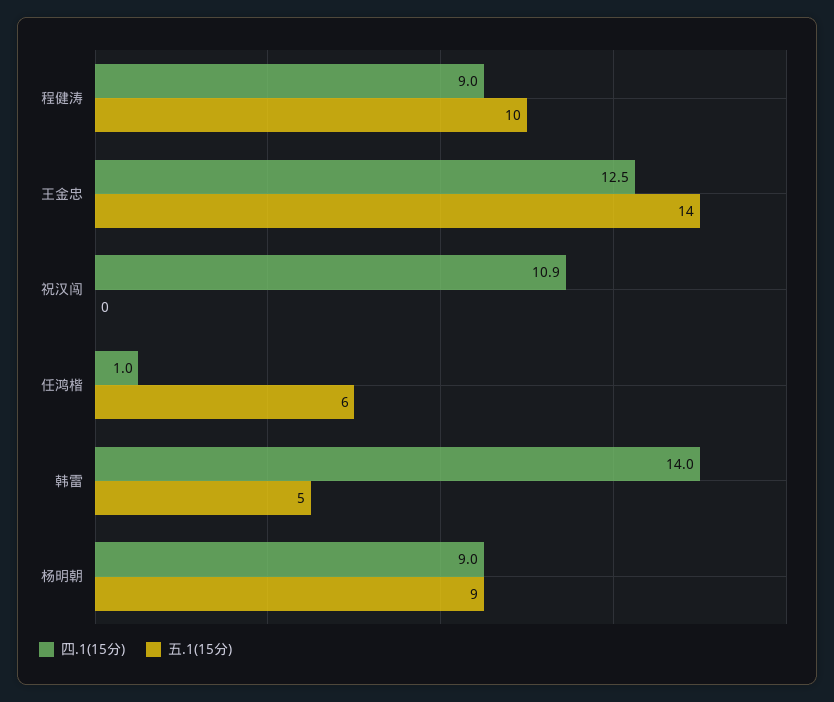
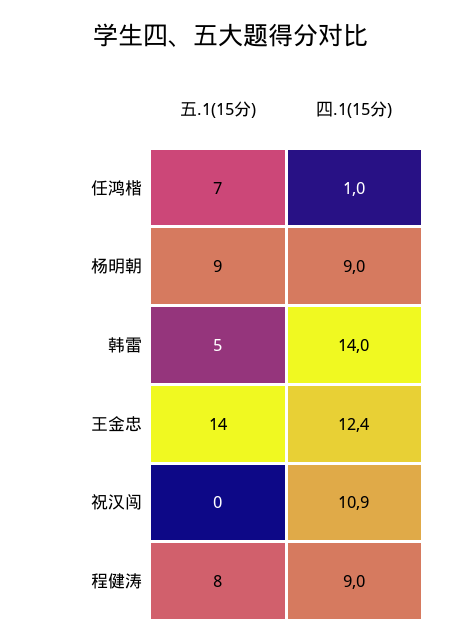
五.1(15分), 程健涛: 10 -> 8
四.1(15分), 王金忠: 12.5 -> 12.4
五.1(15分), 任鸿楷: 6 -> 7

